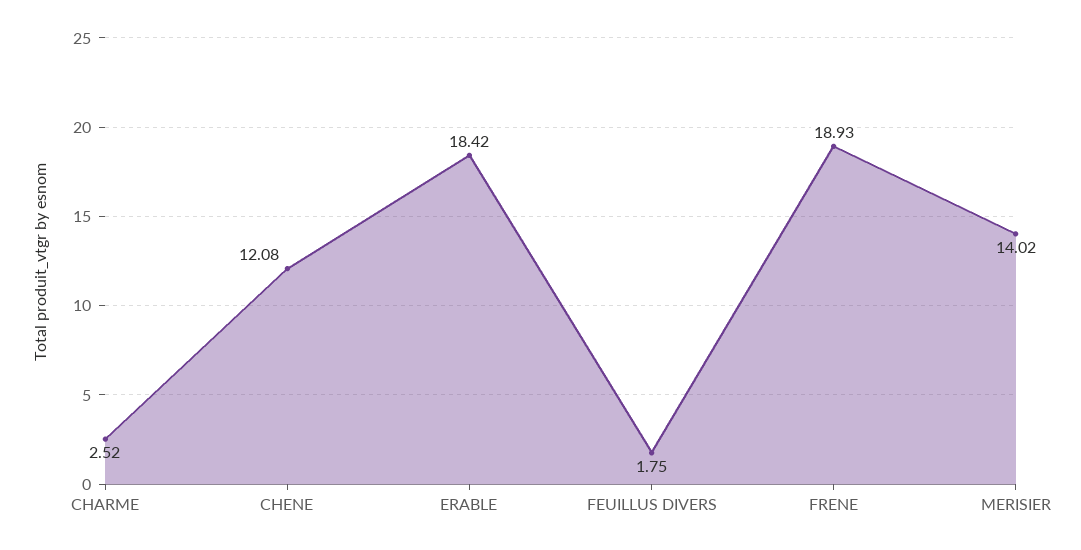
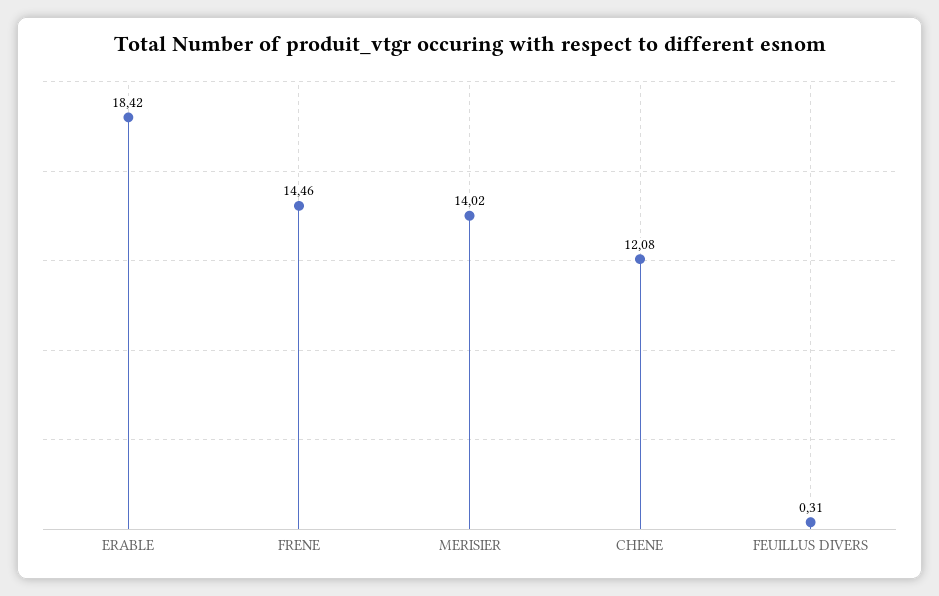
CHARME: 2.52 -> none
FEUILLUS DIVERS: 1.75 -> 0.31
FRENE: 18.93 -> 14.46

